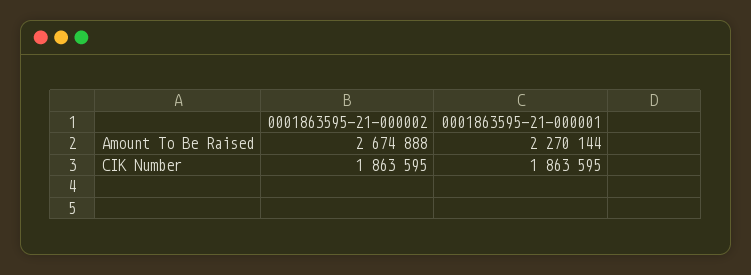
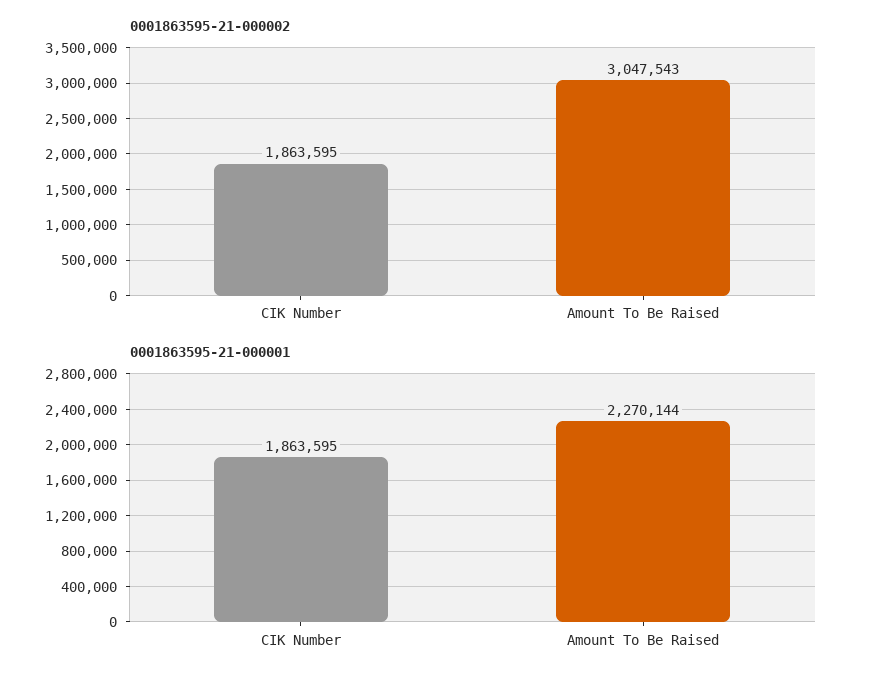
0001863595-21-000002, Amount To Be Raised: 2674888 -> 3047543

